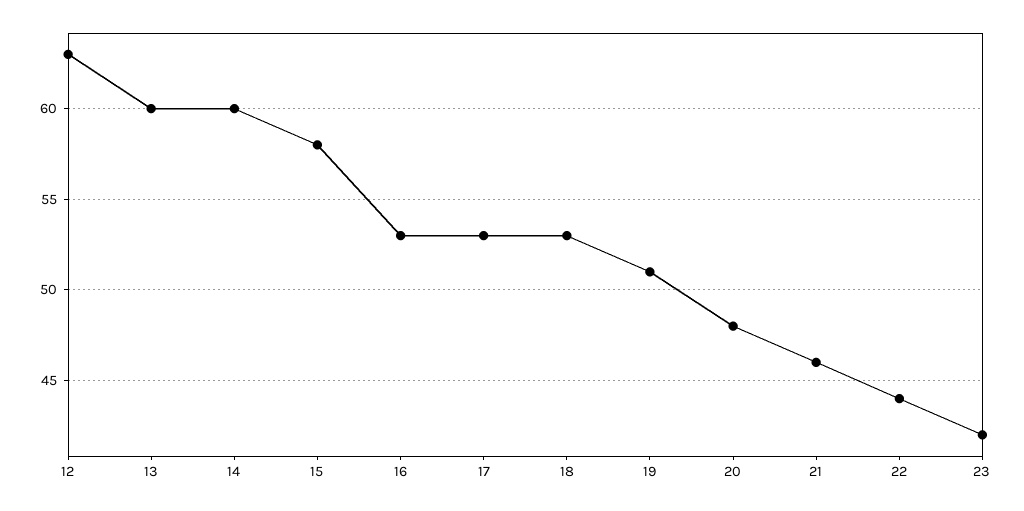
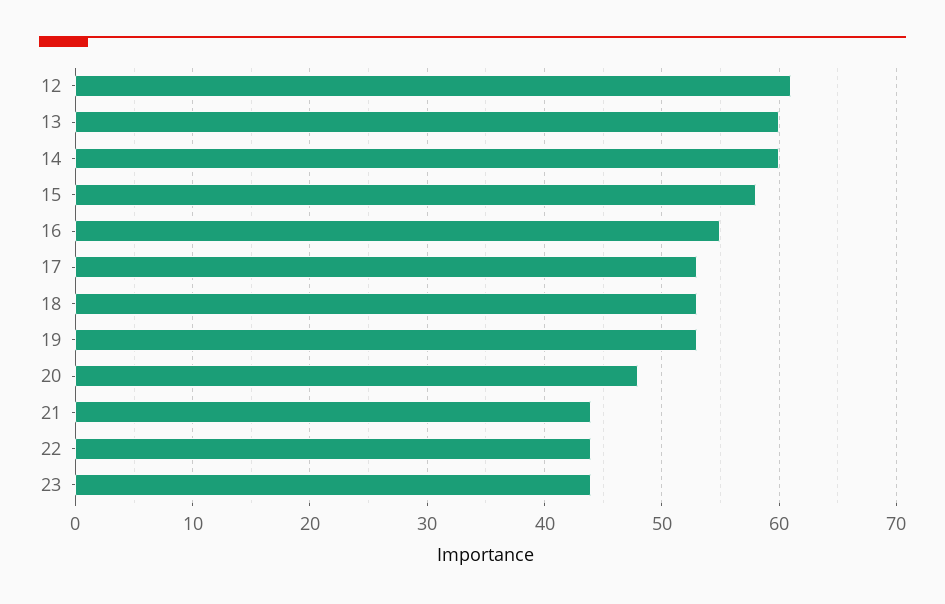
12: 63 -> 61
16: 53 -> 55
19: 51 -> 53
21: 46 -> 44
23: 42 -> 44

